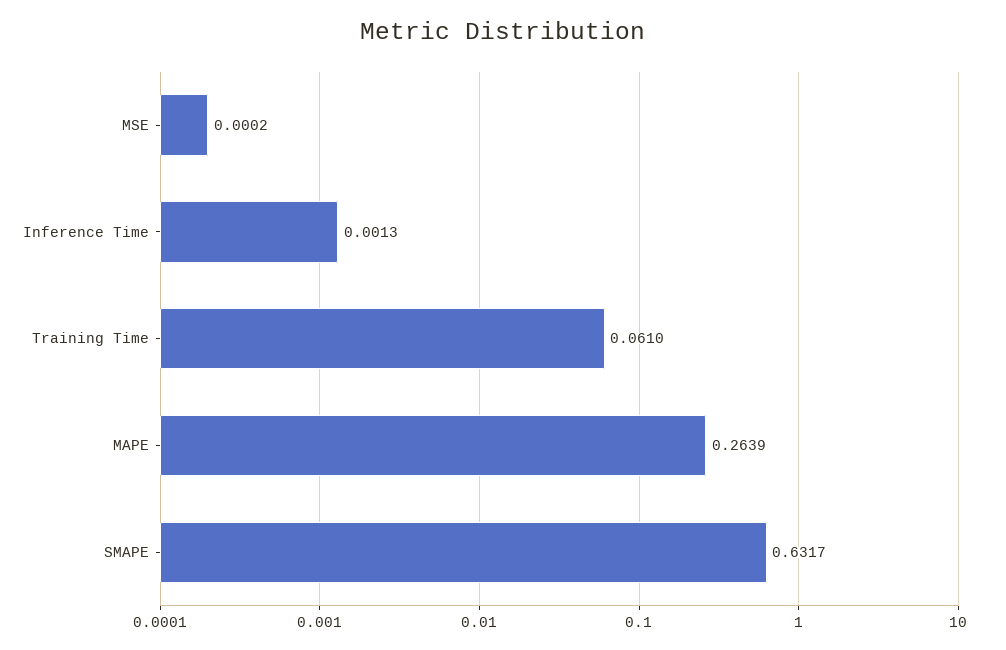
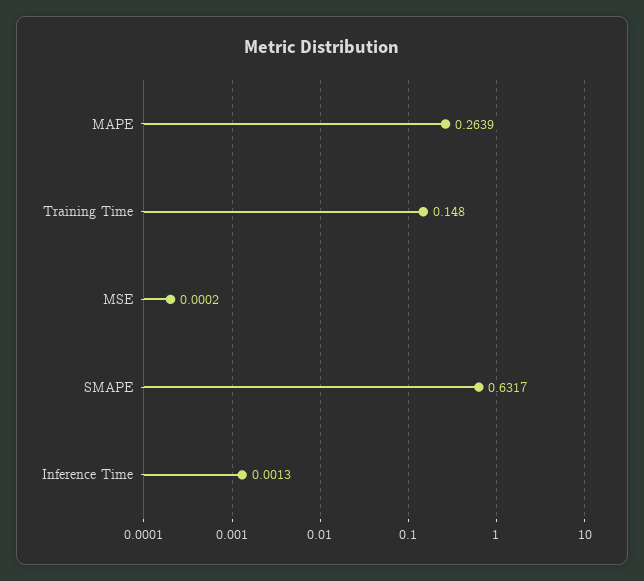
Training Time: 0.061 -> 0.148

